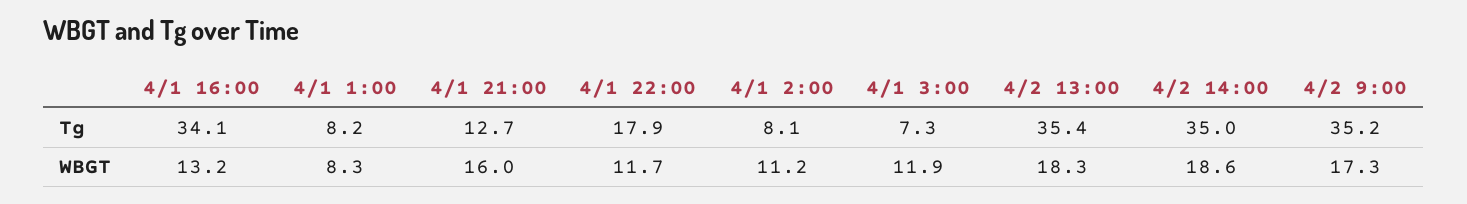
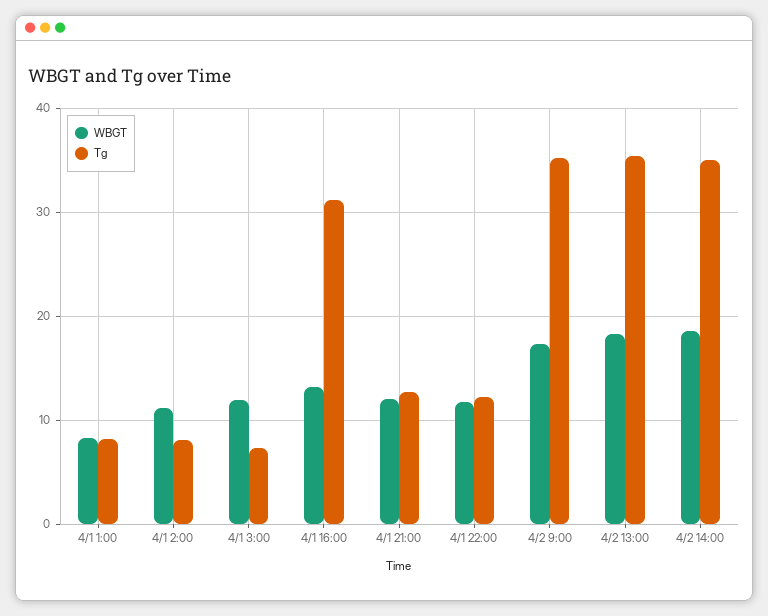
Tg, 4/1 16:00: 34.1 -> 31
Tg, 4/1 22:00: 17.9 -> 12
WBGT, 4/1 21:00: 16 -> 12

